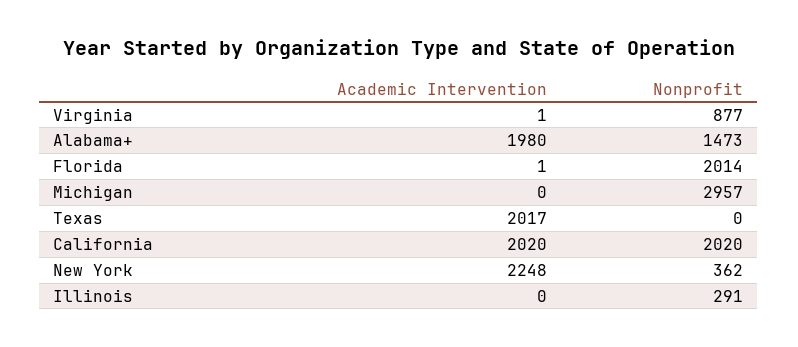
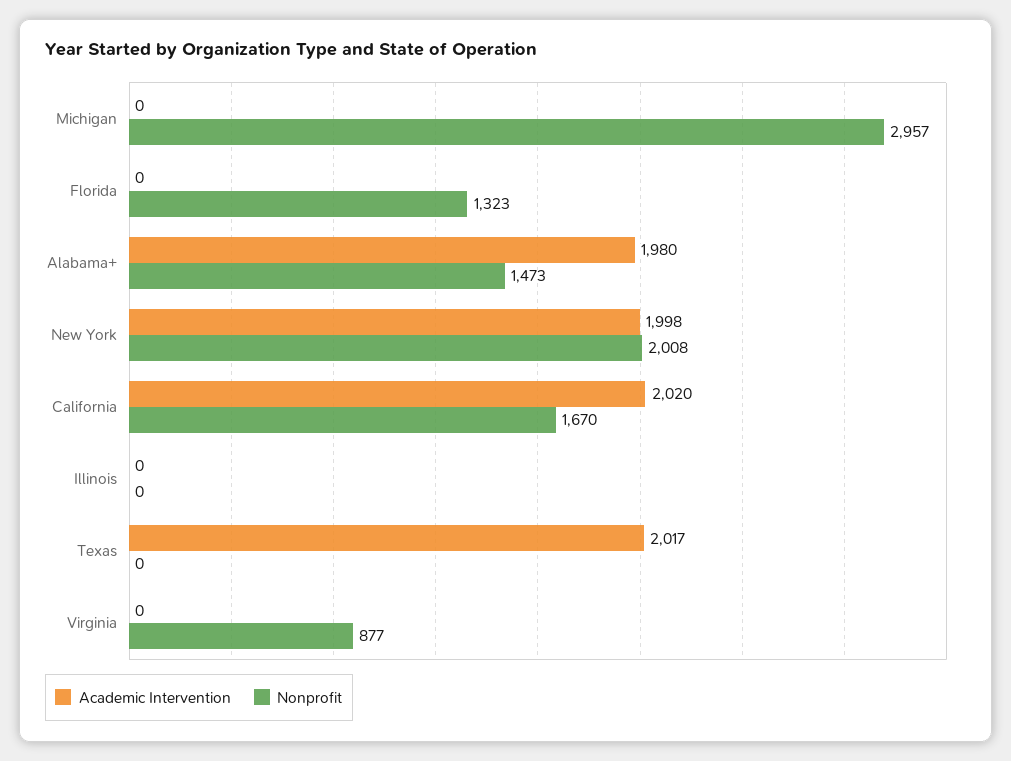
Academic Intervention, Virginia: 1 -> 0
Academic Intervention, Florida: 1 -> 0
Nonprofit, Florida: 2014 -> 1323
Nonprofit, California: 2020 -> 1670
Academic Intervention, New York: 2248 -> 1998
Nonprofit, New York: 362 -> 2008
Nonprofit, Illinois: 291 -> 0

